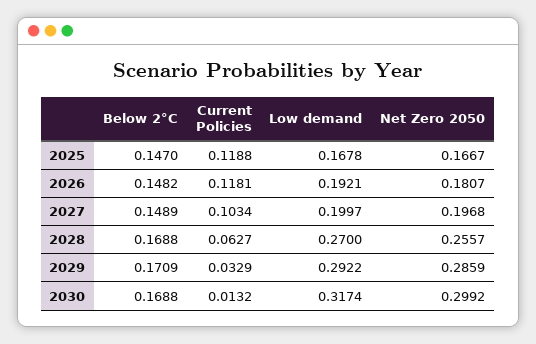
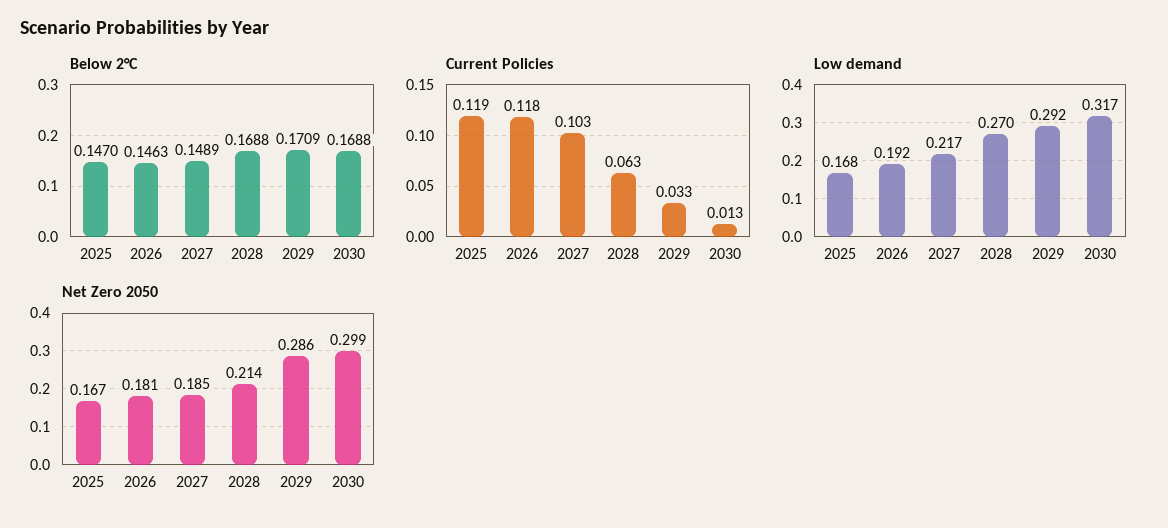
Below 2°C, 2026: 0.1482 -> 0.1463
Low demand, 2027: 0.1997 -> 0.217
Net Zero 2050, 2027: 0.1968 -> 0.185
Net Zero 2050, 2028: 0.2557 -> 0.214

